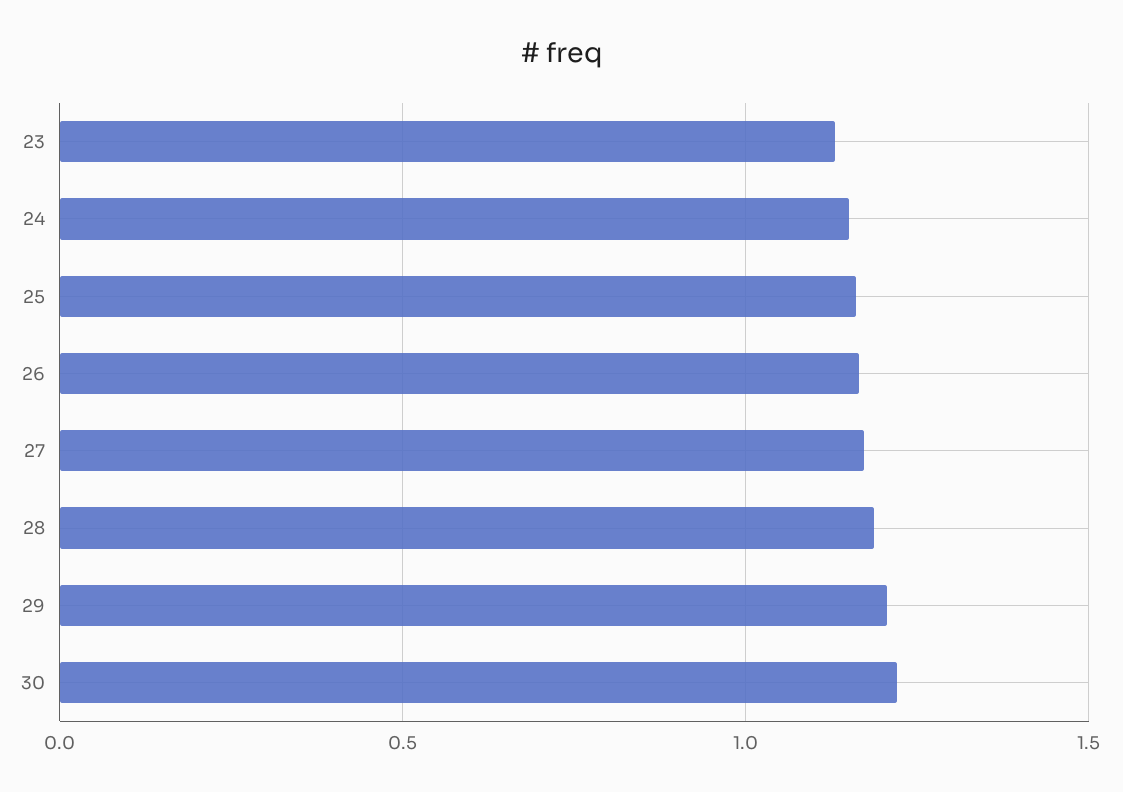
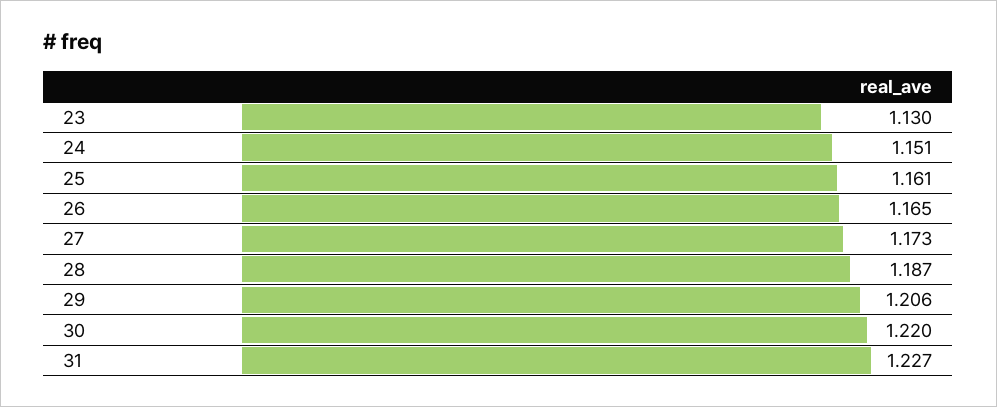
31: none -> 1.227

